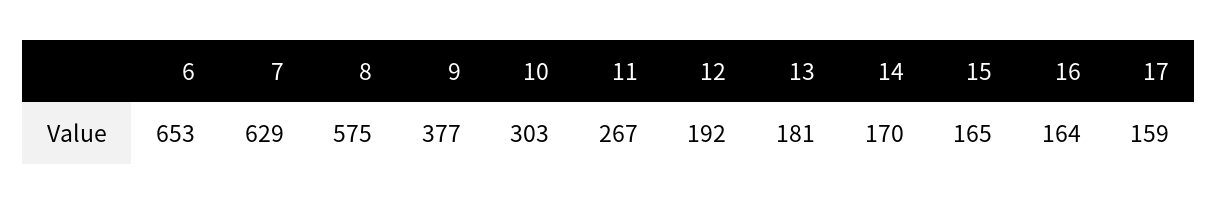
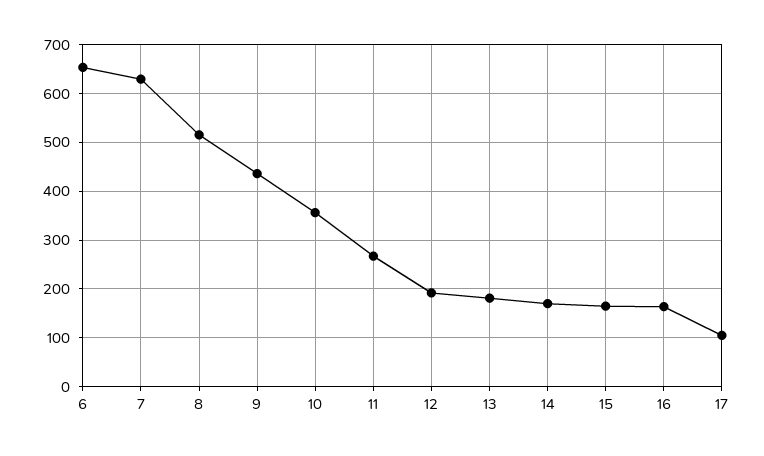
8: 575 -> 520
9: 377 -> 440
10: 303 -> 360
17: 159 -> 100

